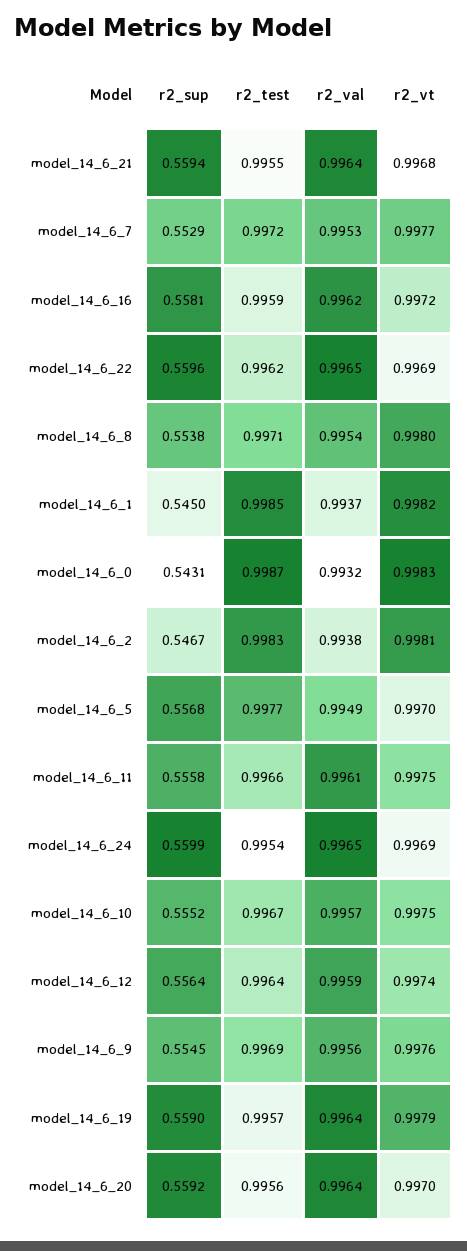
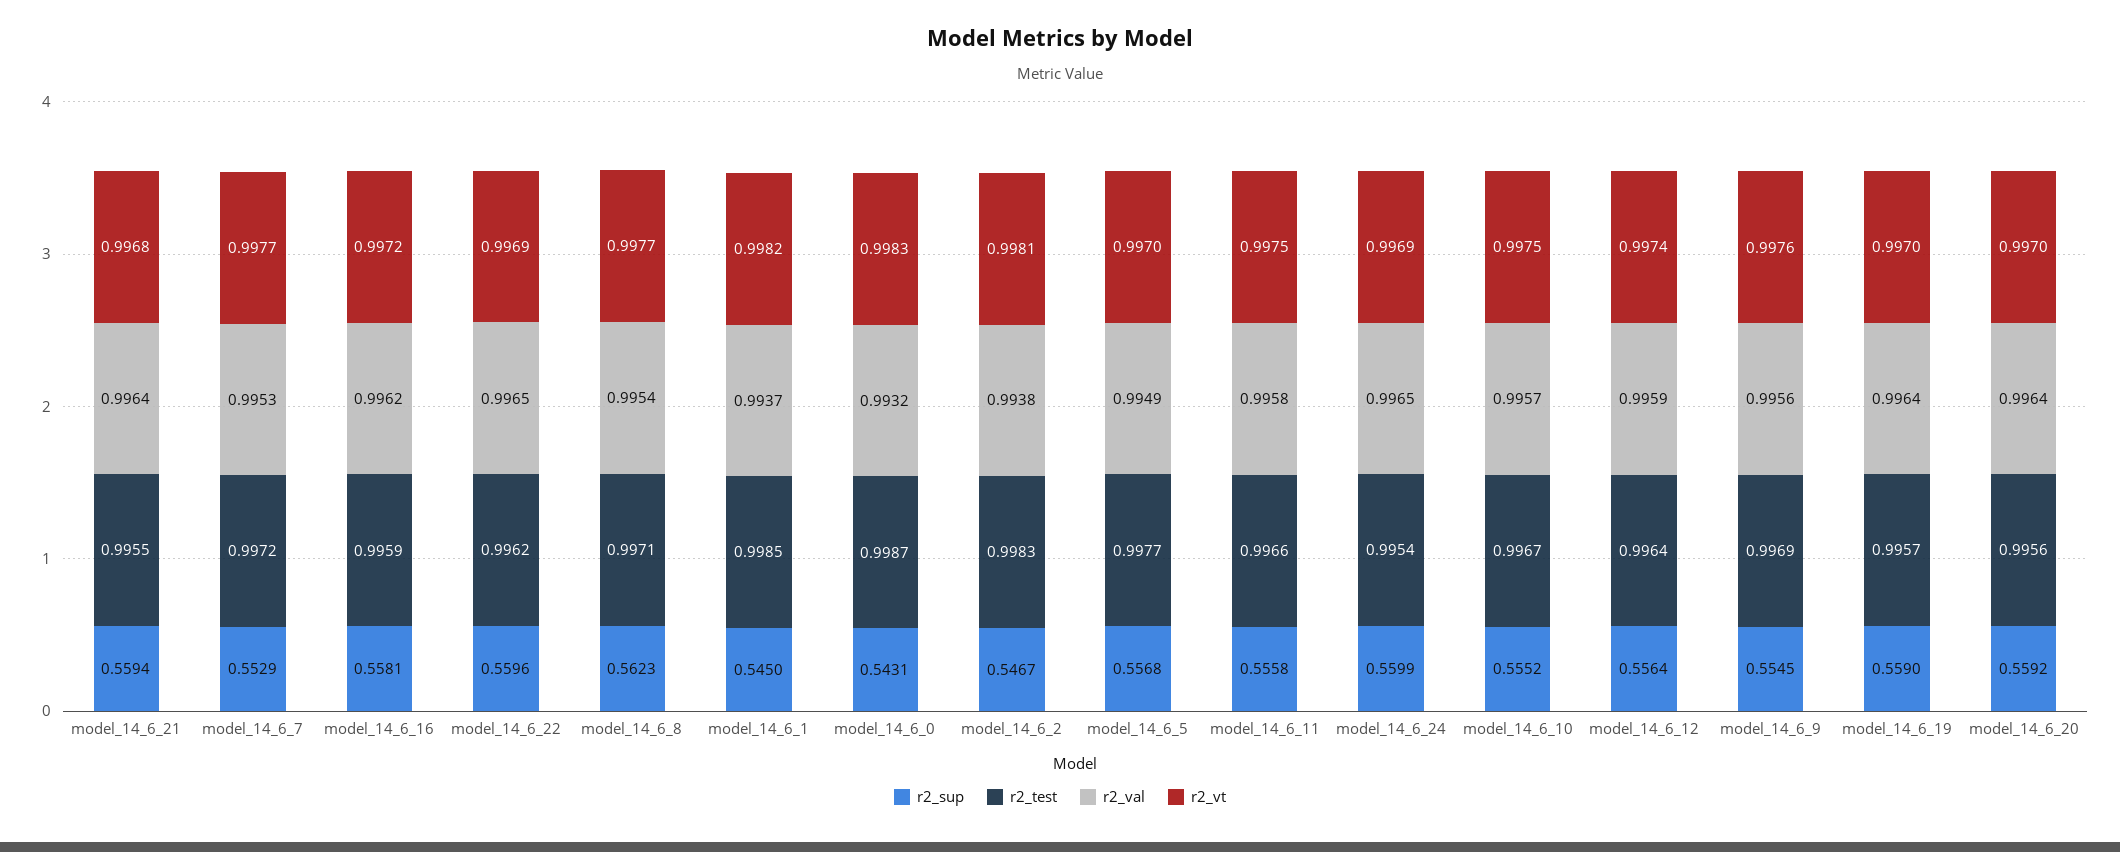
r2_sup, model_14_6_8: 0.5538 -> 0.5623
r2_vt, model_14_6_8: 0.998 -> 0.9977
r2_val, model_14_6_11: 0.9961 -> 0.9958
r2_vt, model_14_6_19: 0.9979 -> 0.997

